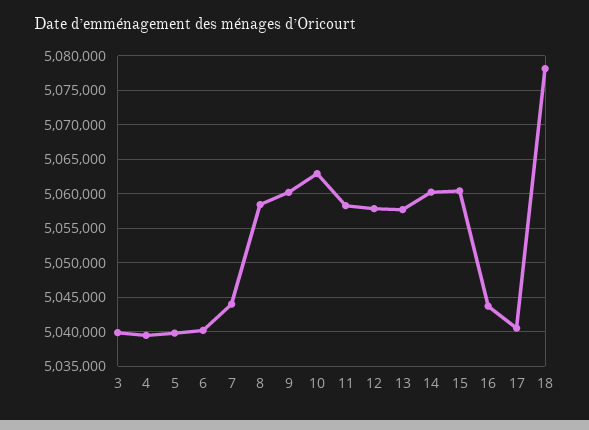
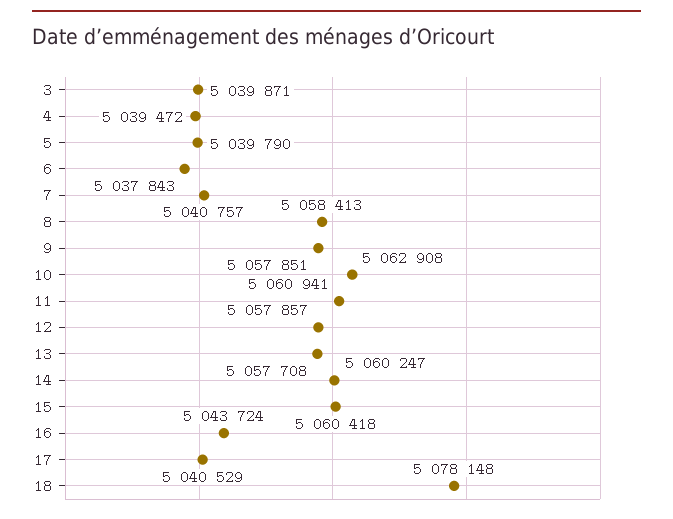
6: 5040000 -> 5037843
7: 5044000 -> 5040757
9: 5060000 -> 5057851
11: 5058000 -> 5060941

